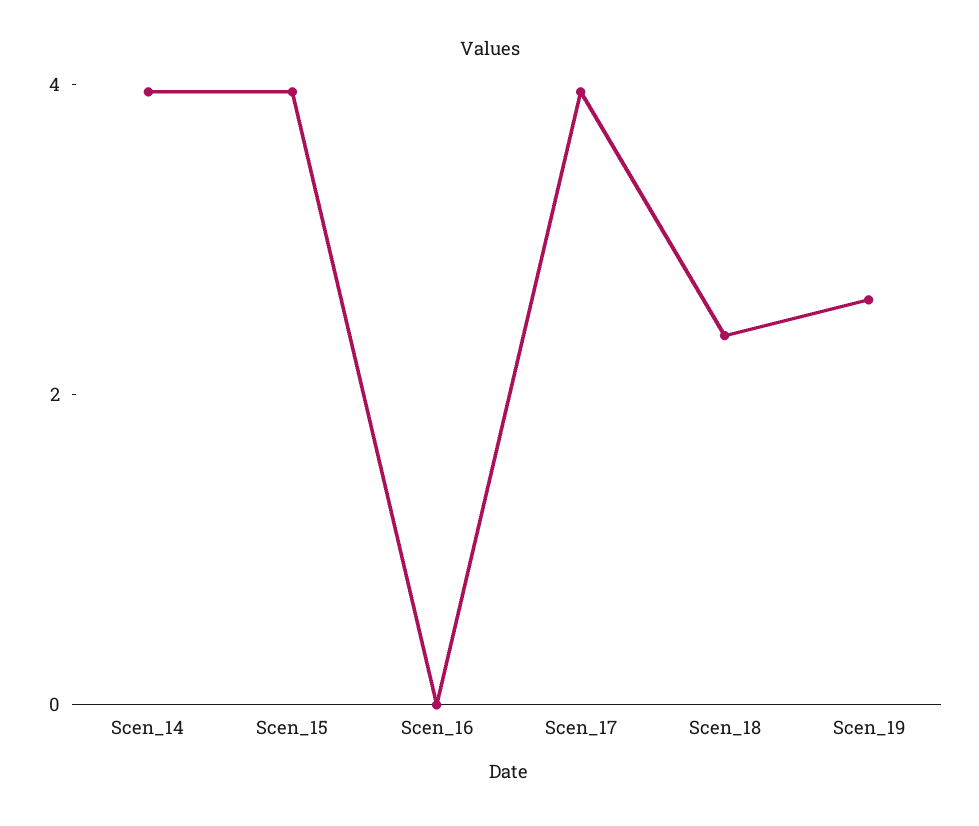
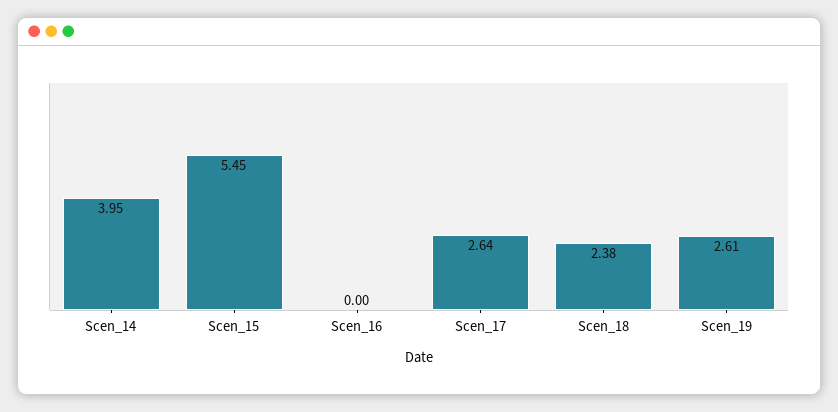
Scen_15: 4 -> 5.45
Scen_17: 4 -> 2.64

